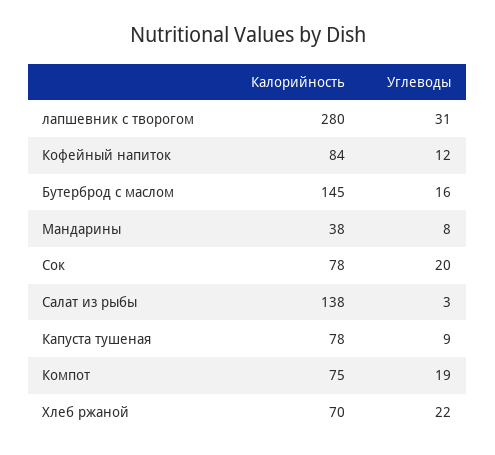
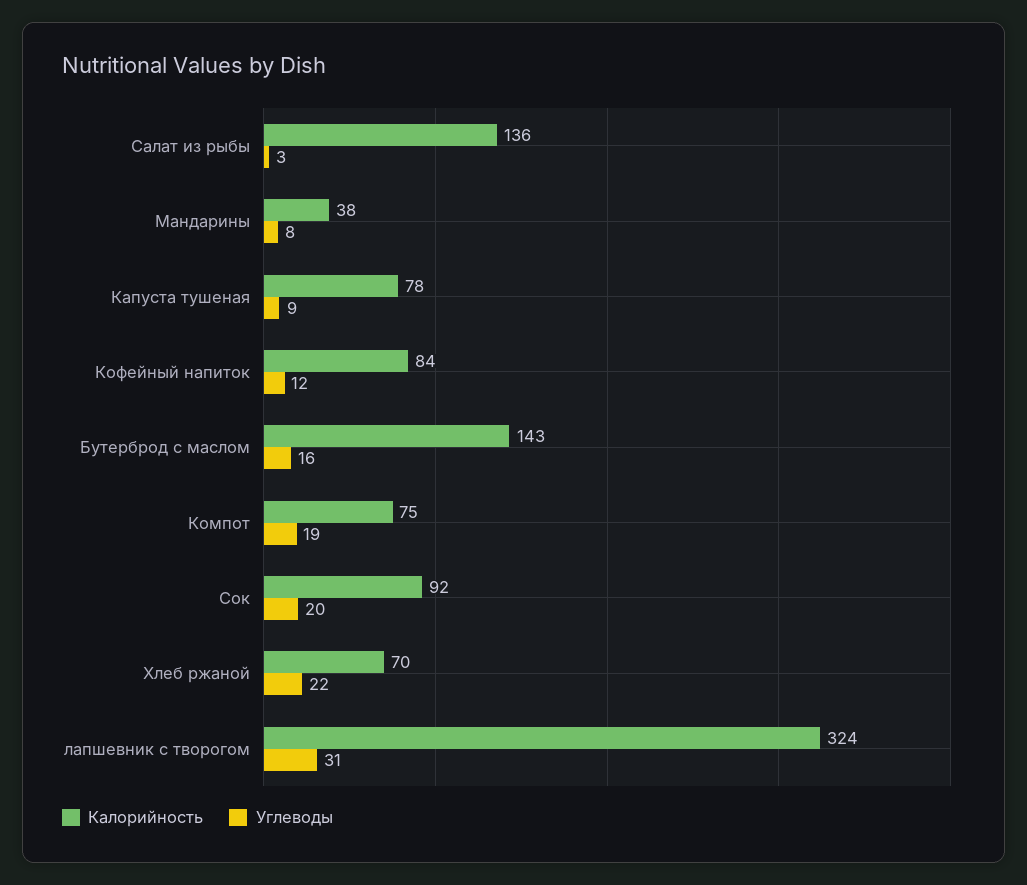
Калорийность, лапшевник с творогом: 280 -> 324
Калорийность, Бутерброд с маслом: 145 -> 143
Калорийность, Сок: 78 -> 92
Калорийность, Салат из рыбы: 138 -> 136

